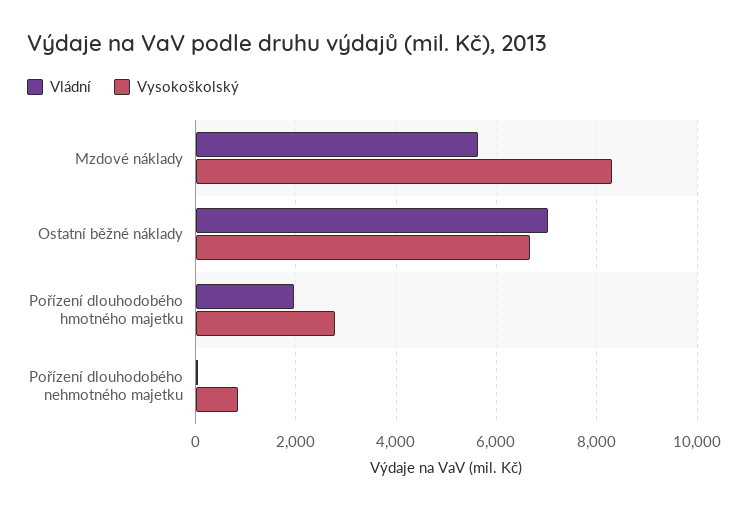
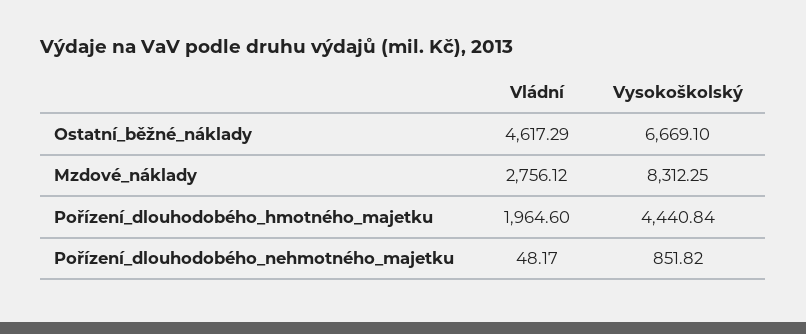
Vládní, Mzdové náklady: 5600 -> 2756.12
Vládní, Ostatní běžné náklady: 7000 -> 4617.29
Vysokoškolský, Pořízení dlouhodobého hmotného majetku: 2800 -> 4440.84

